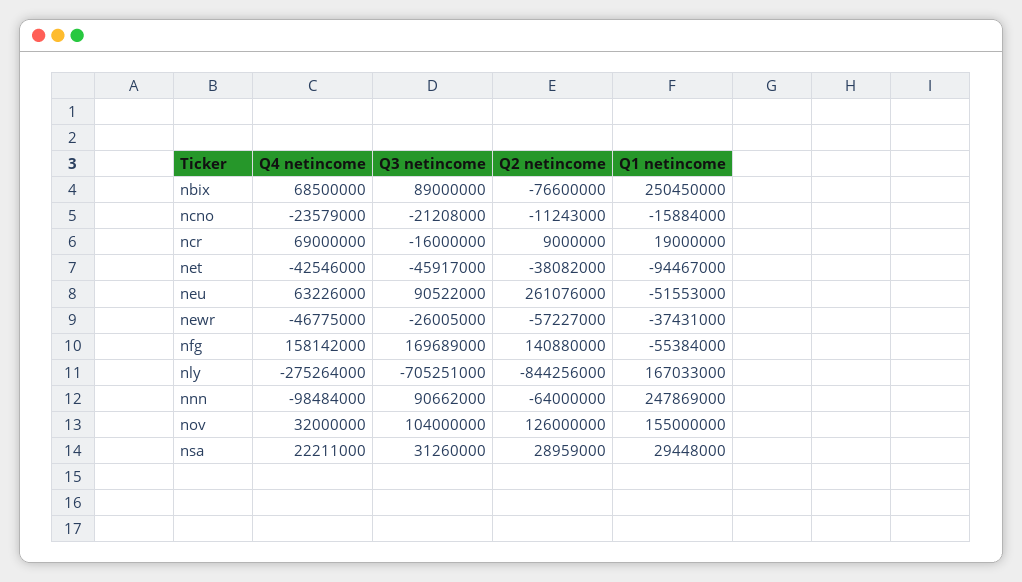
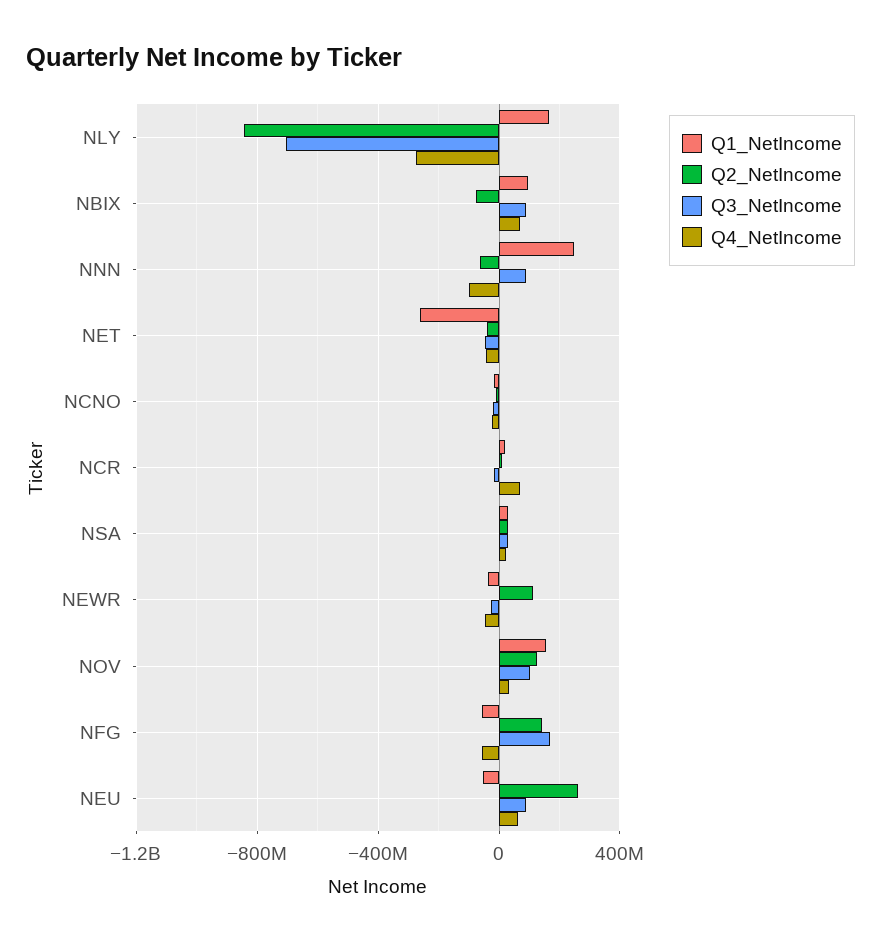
Q1 netincome, nbix: 250450000 -> 100000000
Q1 netincome, net: -94467000 -> -250000000
Q2 netincome, newr: -57227000 -> 100000000
Q4 netincome, nfg: 158142000 -> -50000000

